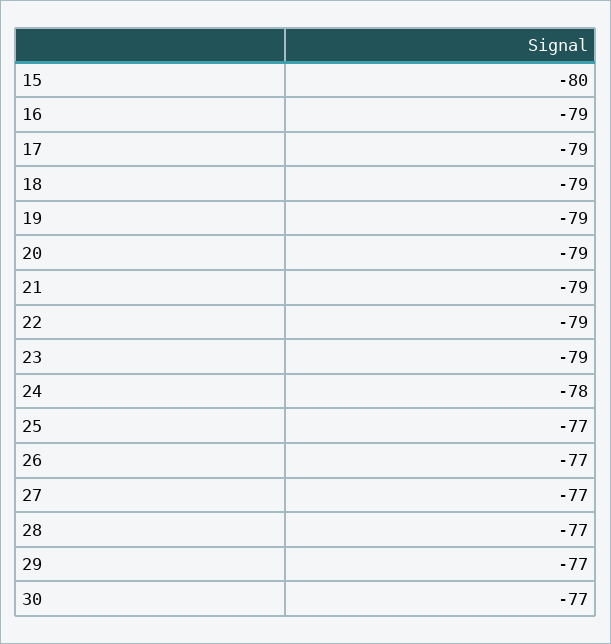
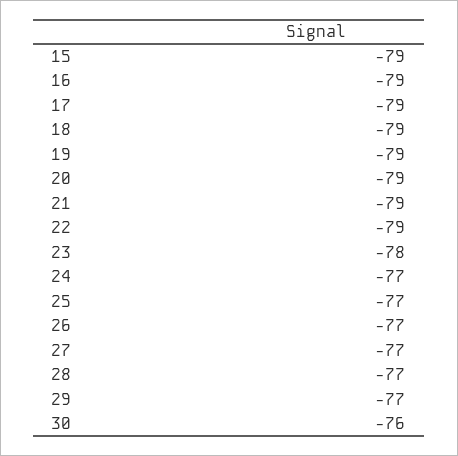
15: -80 -> -79
23: -79 -> -78
24: -78 -> -77
30: -77 -> -76

